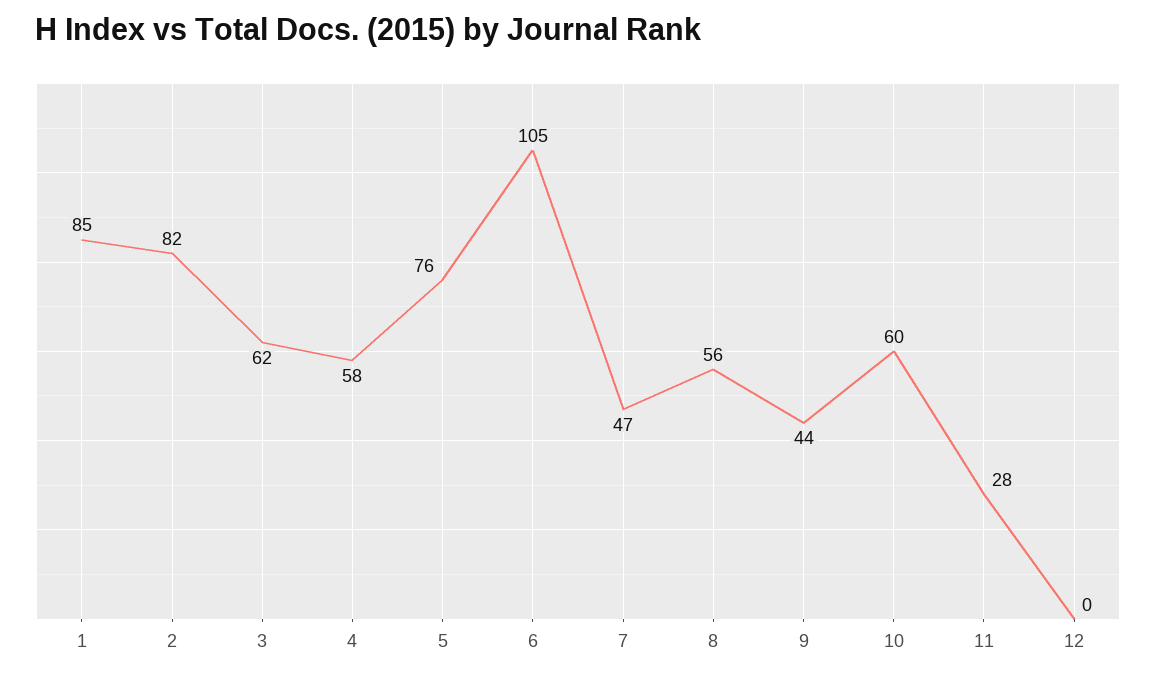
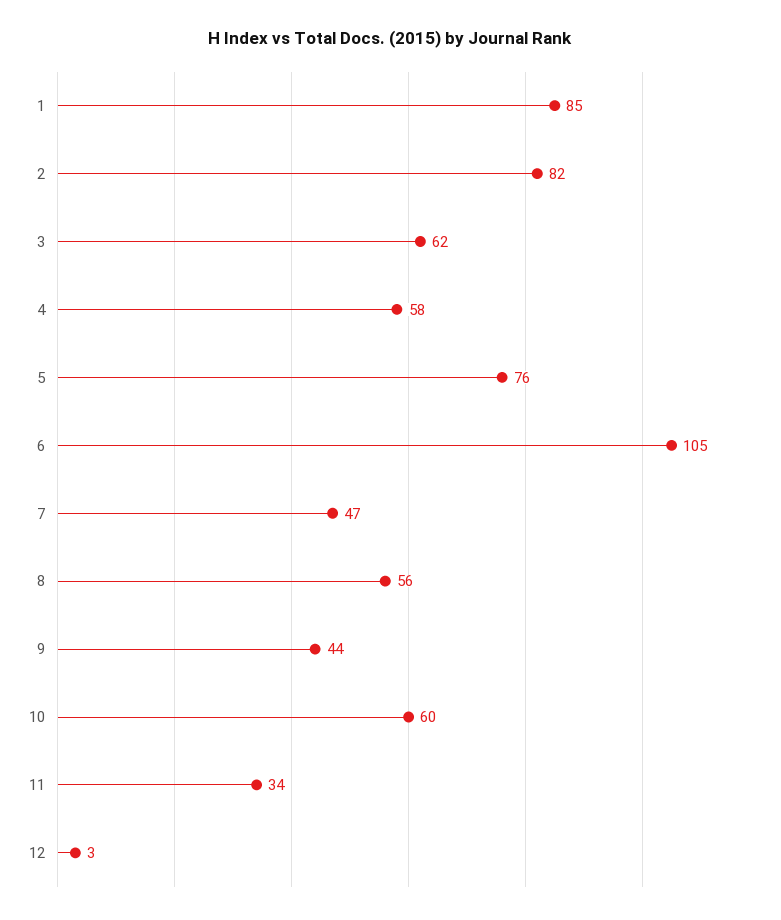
11: 28 -> 34
12: 0 -> 3

